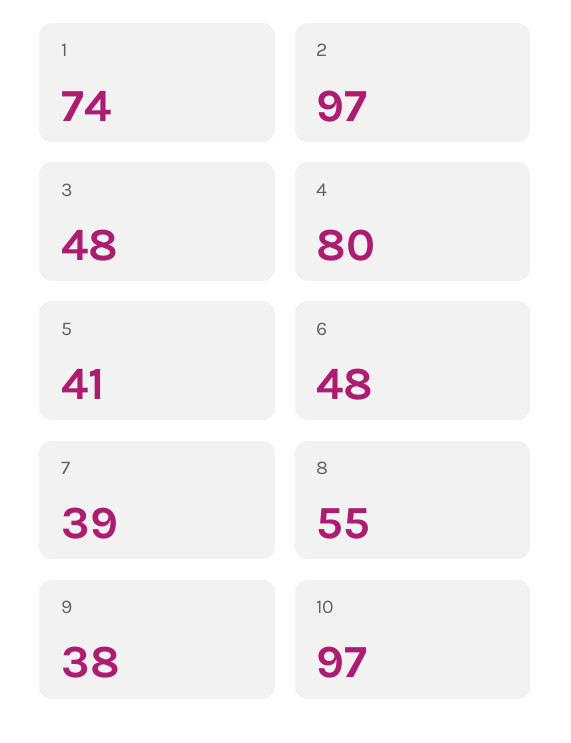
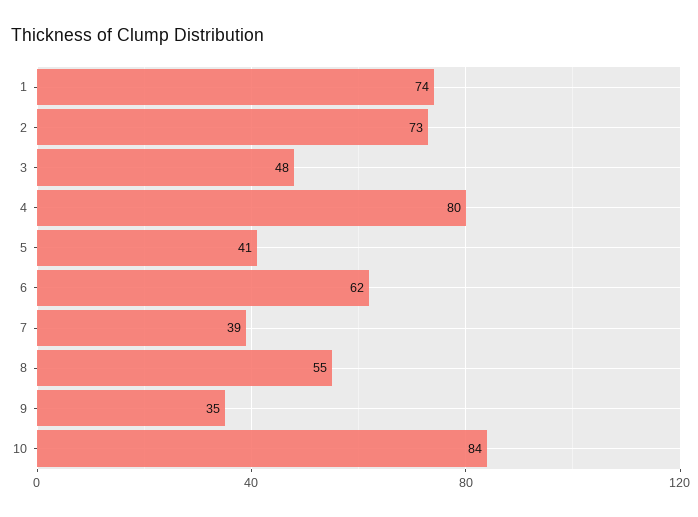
2: 97 -> 73
6: 48 -> 62
9: 38 -> 35
10: 97 -> 84

